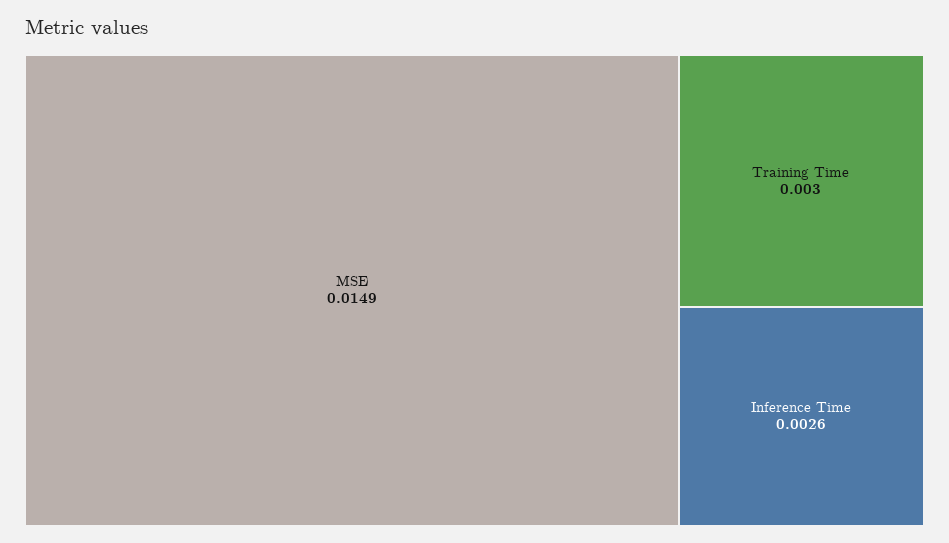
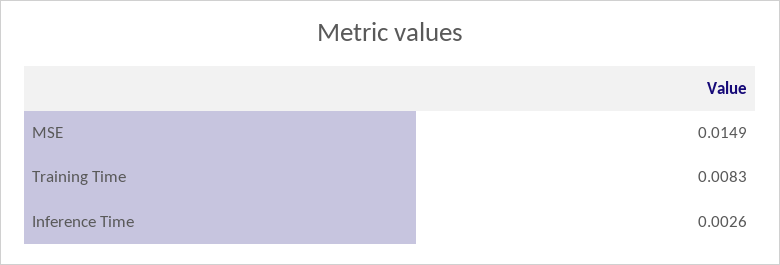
Training Time: 0.003 -> 0.0083

